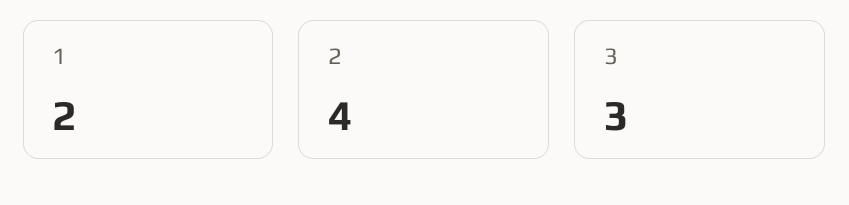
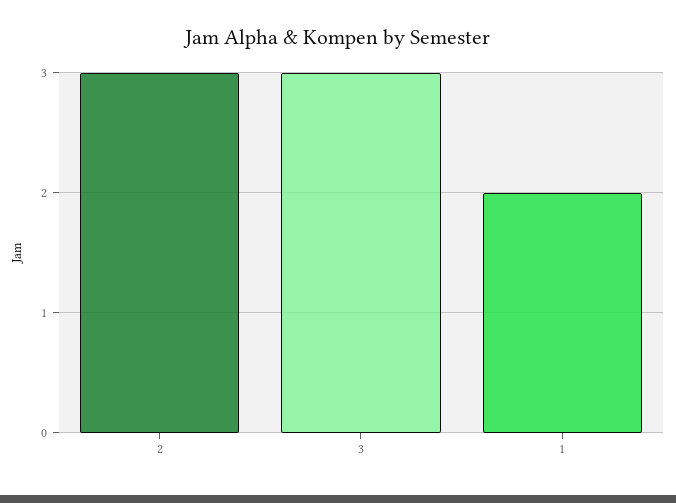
2: 4 -> 3

